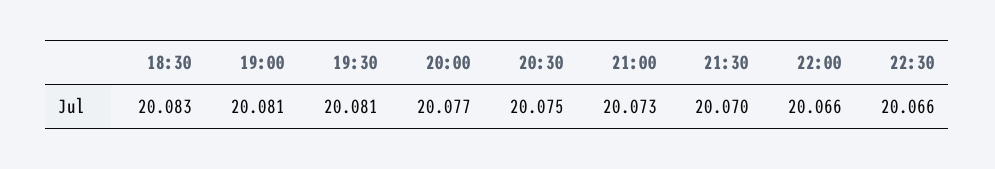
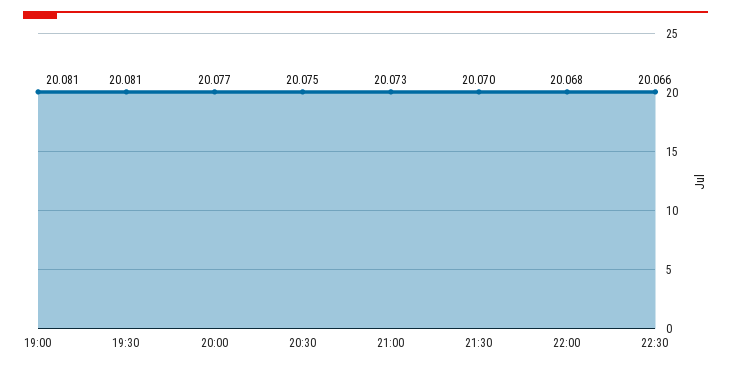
18:30: 20.083 -> none
22:00: 20.066 -> 20.068

